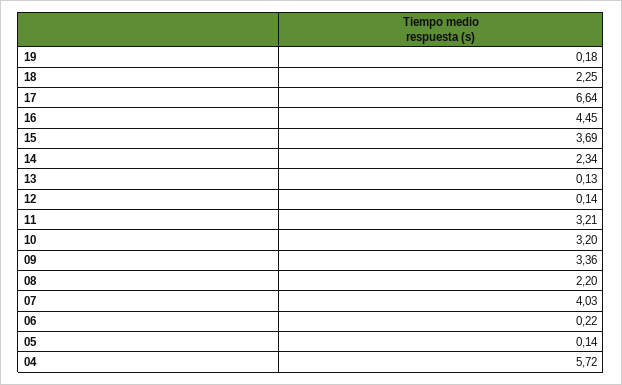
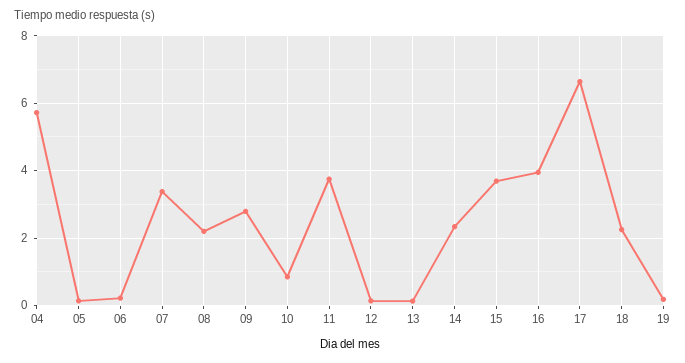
16: 4.45 -> 4
11: 3.21 -> 3.8
10: 3.2 -> 0.8
09: 3.36 -> 2.8
07: 4.03 -> 3.4

